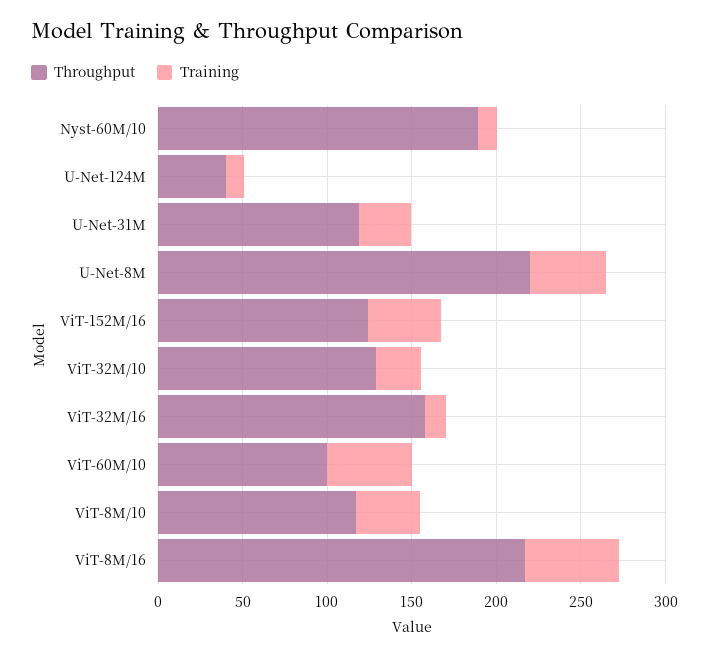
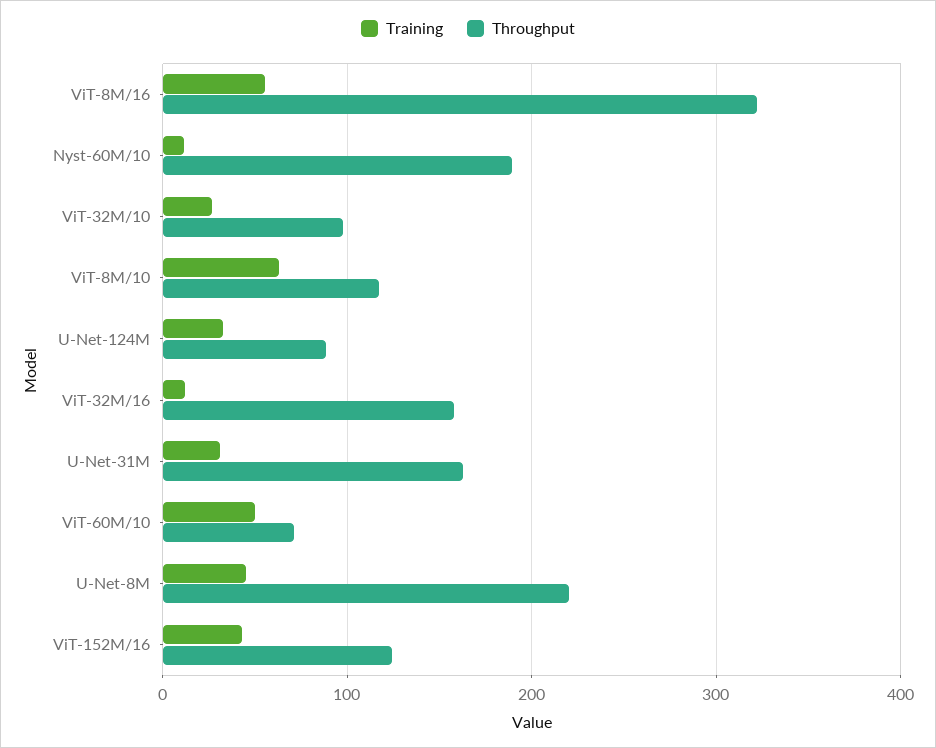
Throughput, U-Net-124M: 40 -> 90
Training, U-Net-124M: 10 -> 30
Throughput, U-Net-31M: 120 -> 160
Throughput, ViT-32M/10: 130 -> 100
Throughput, ViT-60M/10: 100 -> 70
Training, ViT-8M/10: 40 -> 60
Throughput, ViT-8M/16: 220 -> 320

